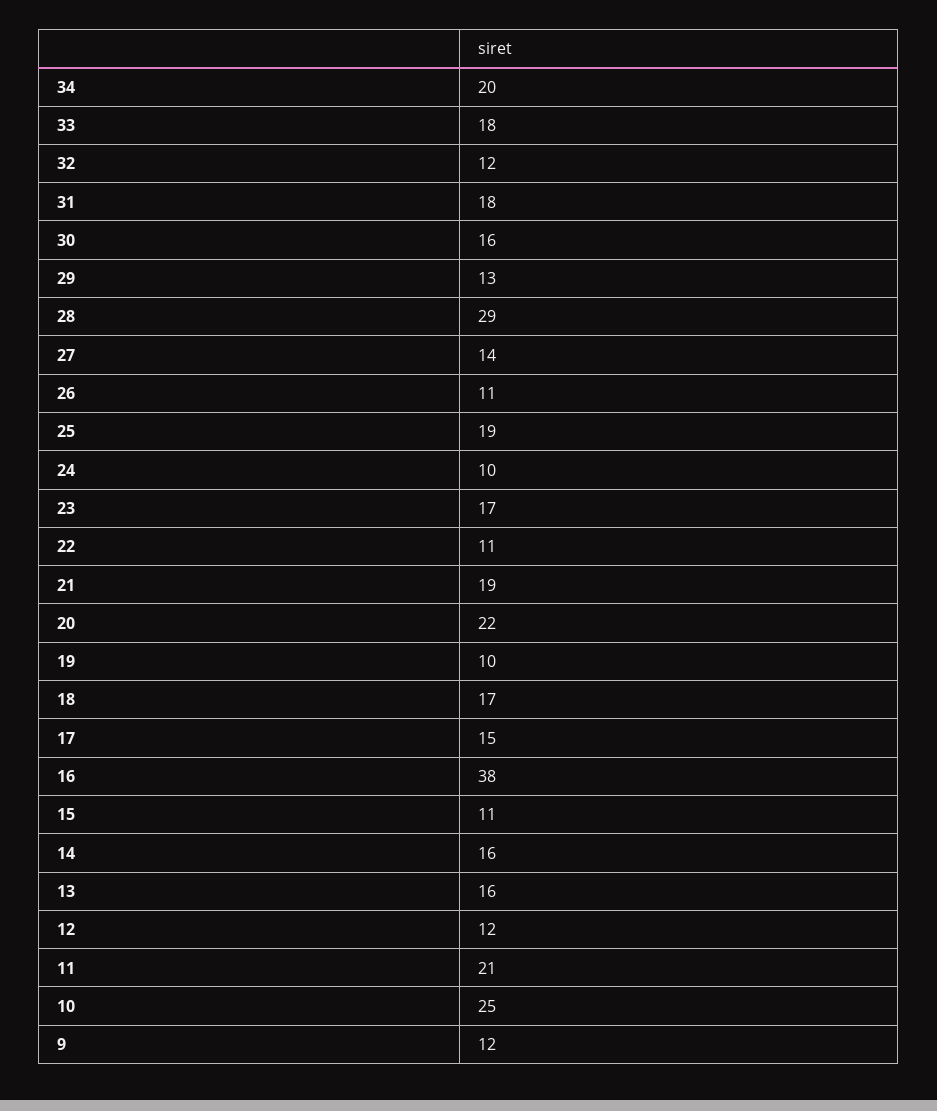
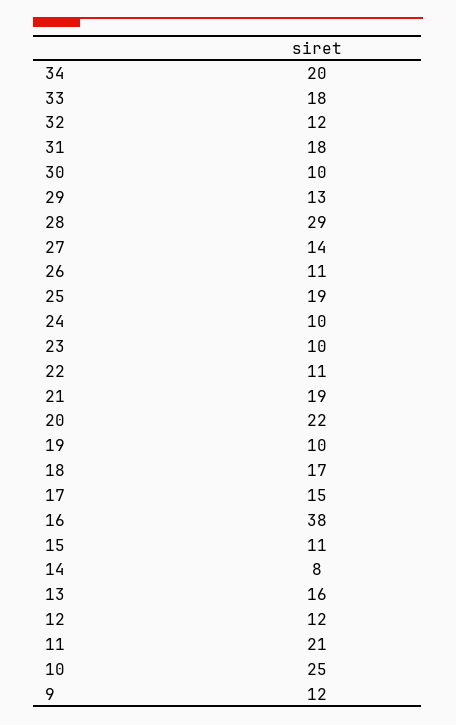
30: 16 -> 10
23: 17 -> 10
14: 16 -> 8

